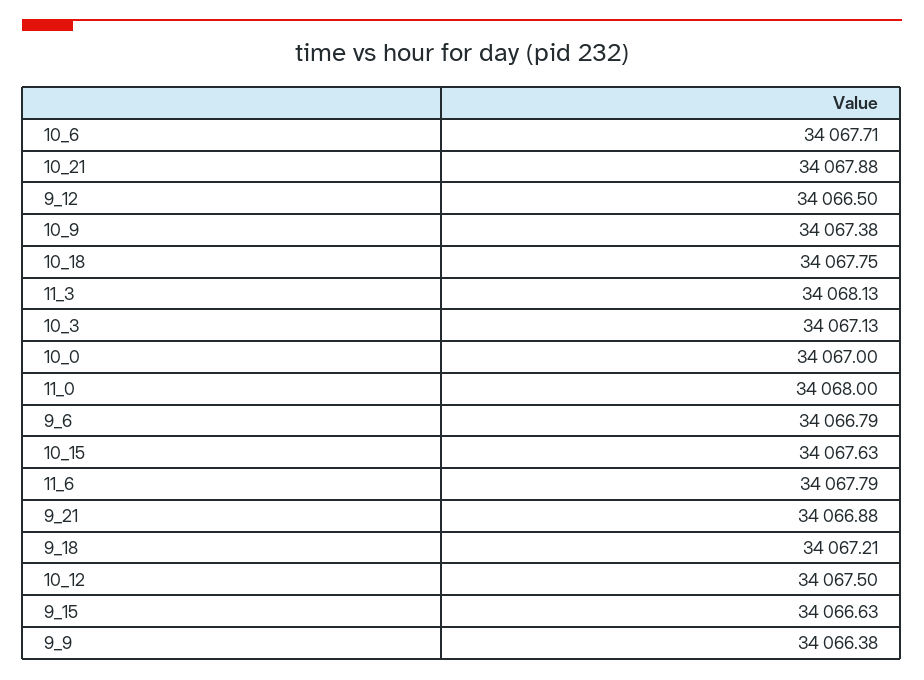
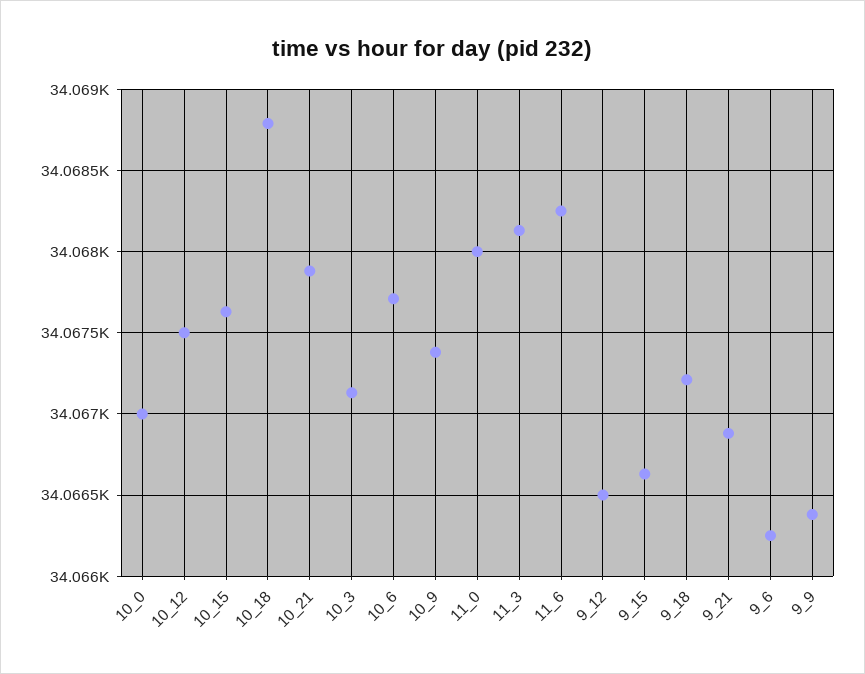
10_18: 34067.75 -> 34068.8
9_6: 34066.79 -> 34066.25
11_6: 34067.79 -> 34068.25

